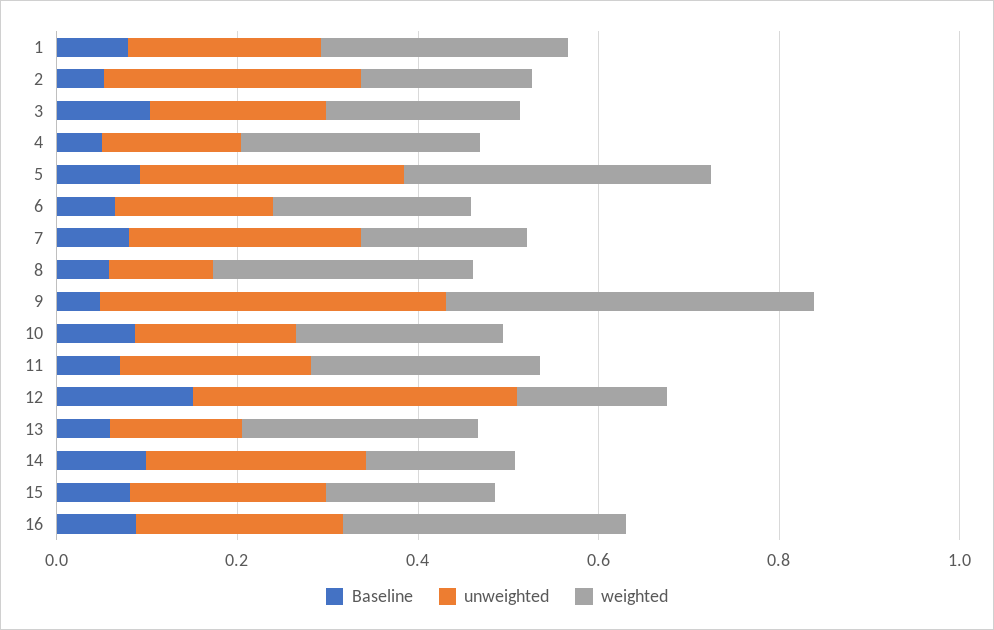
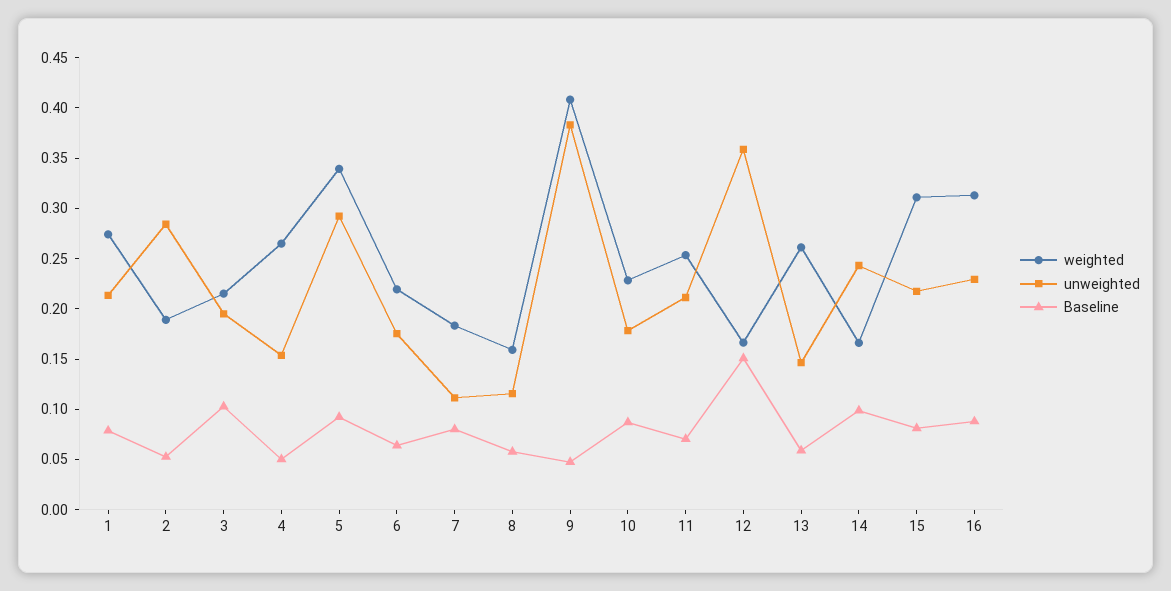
unweighted, 7: 0.25 -> 0.11
weighted, 8: 0.3 -> 0.16
weighted, 15: 0.2 -> 0.31

